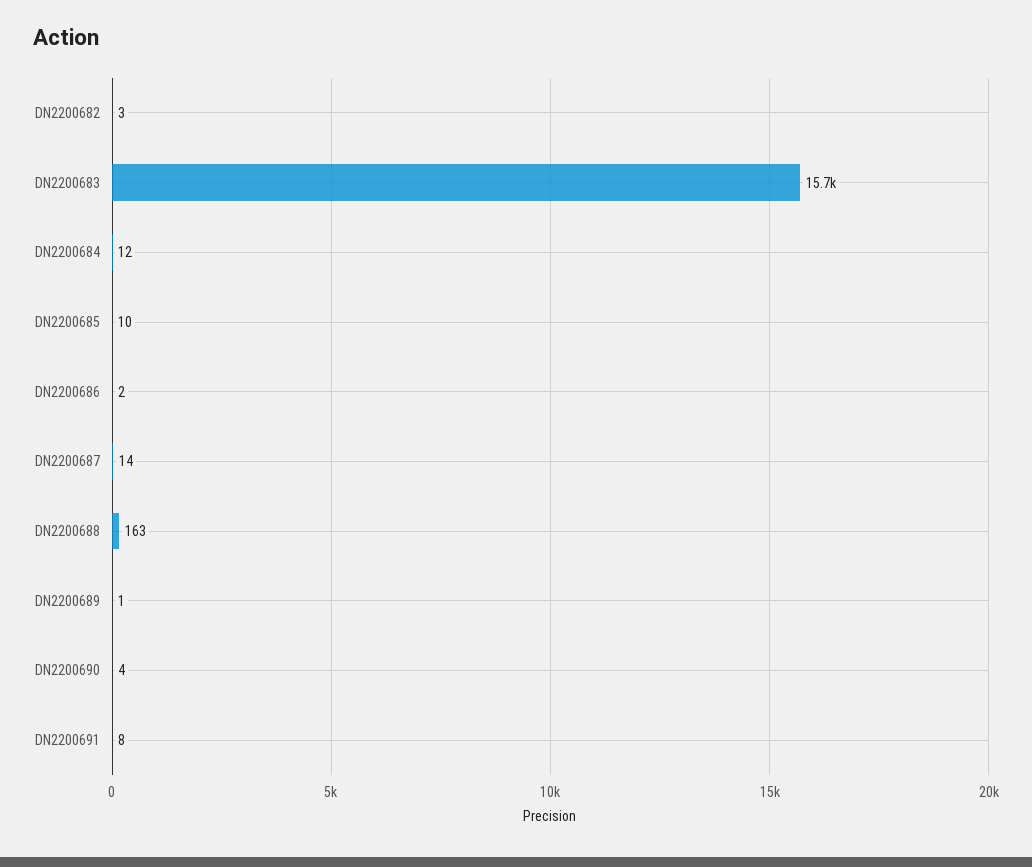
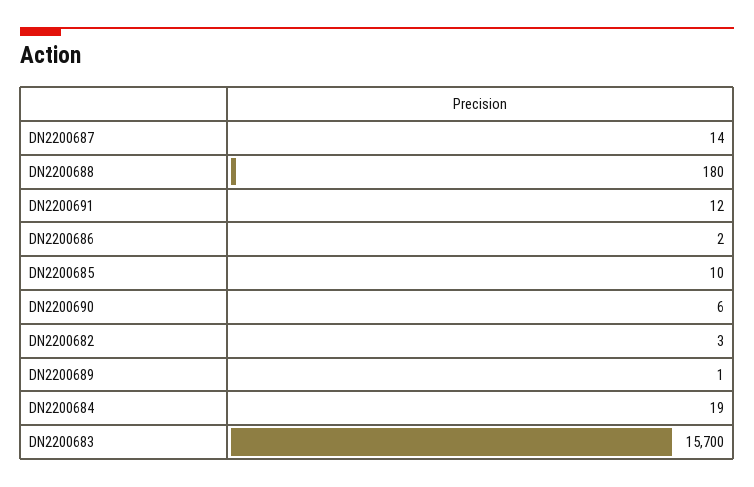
DN2200684: 12 -> 19
DN2200688: 163 -> 180
DN2200690: 4 -> 6
DN2200691: 8 -> 12

